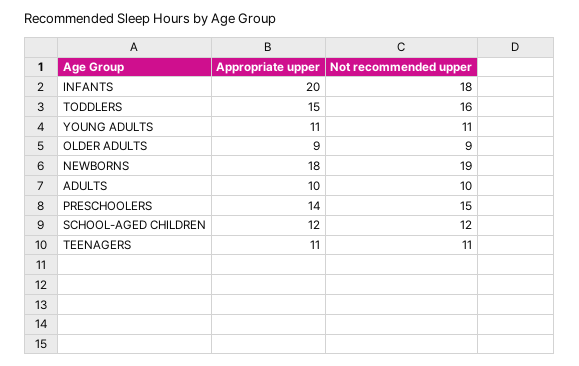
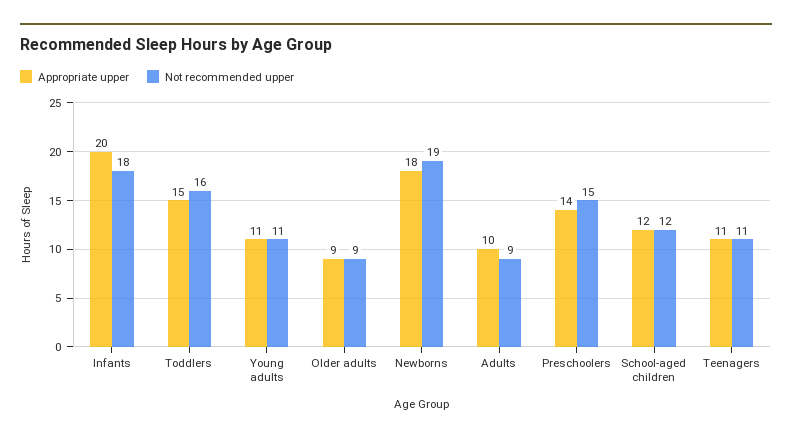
Not recommended upper, ADULTS: 10 -> 9

